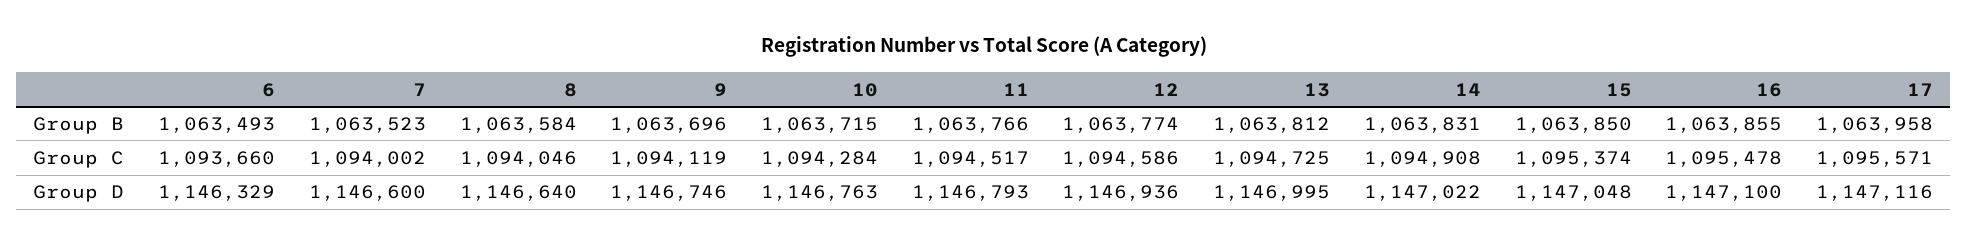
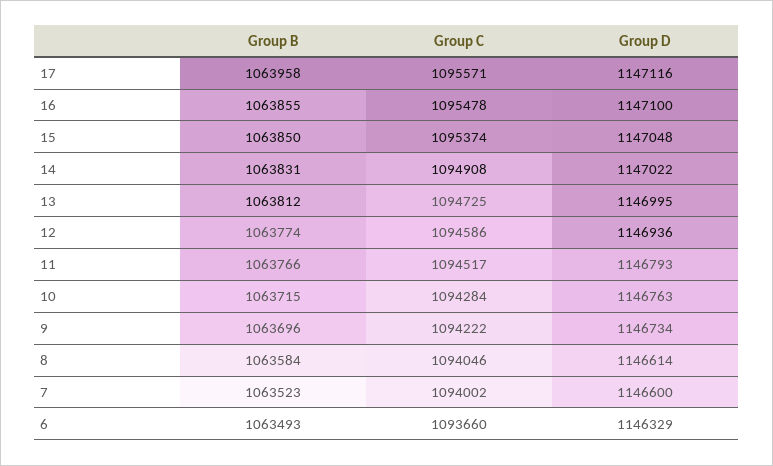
9, Group C: 1094119 -> 1094222
8, Group D: 1146640 -> 1146614
9, Group D: 1146746 -> 1146734

